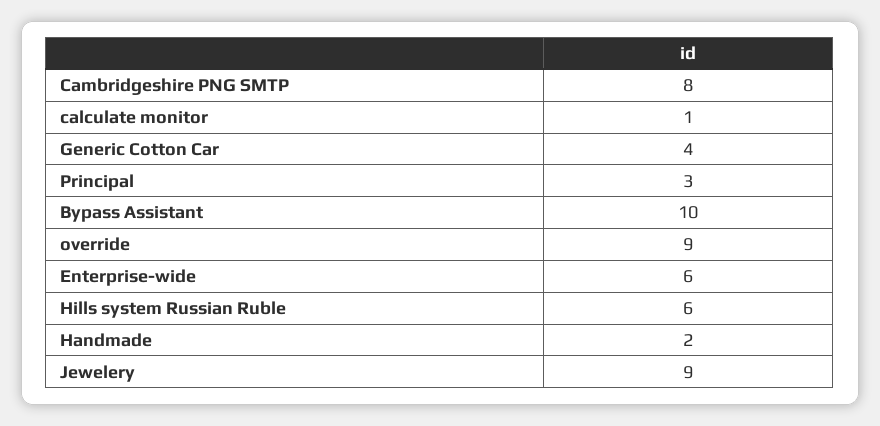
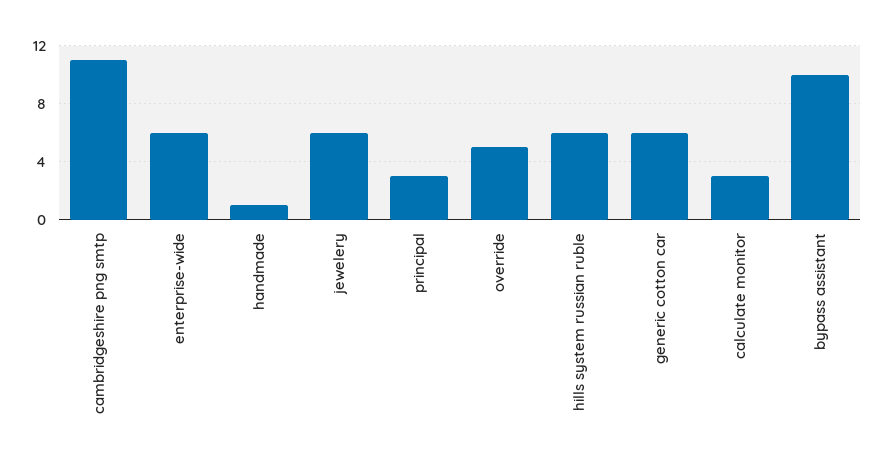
Cambridgeshire PNG SMTP: 8 -> 11
calculate monitor: 1 -> 3
Generic Cotton Car: 4 -> 6
override: 9 -> 5
Handmade: 2 -> 1
Jewelery: 9 -> 6

